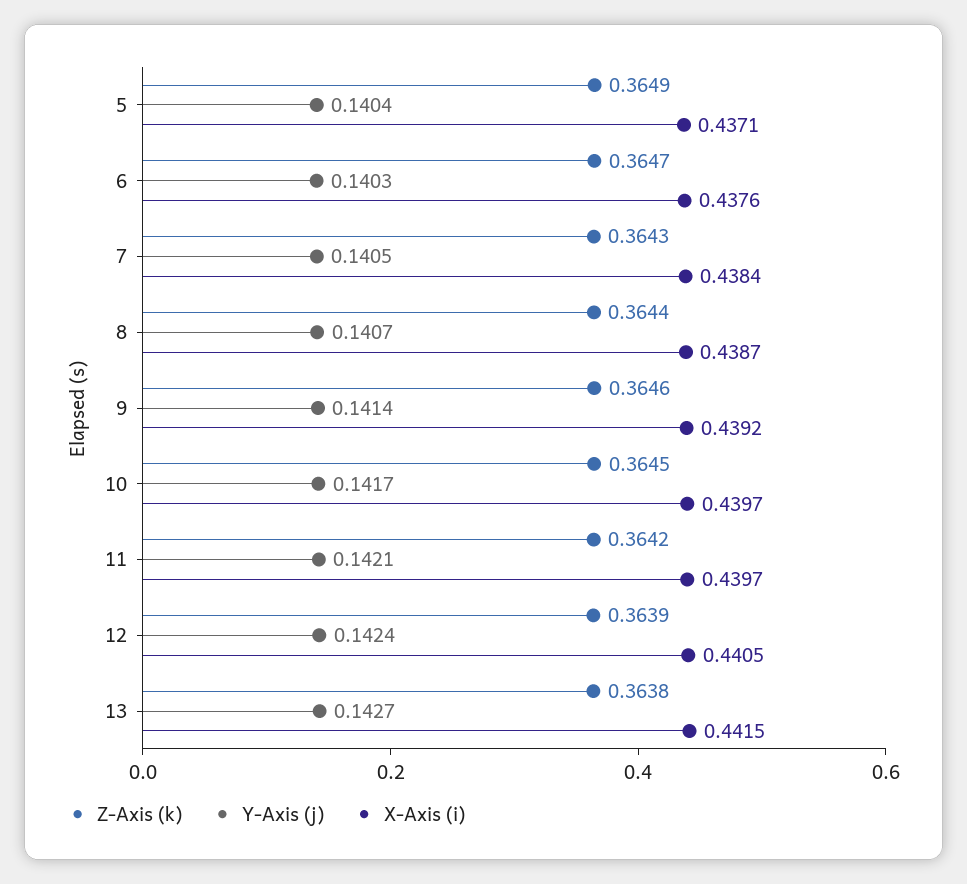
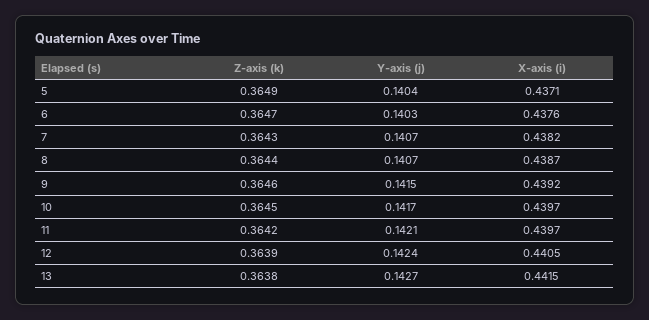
Y-Axis (j), 7: 0.1405 -> 0.1407
X-Axis (i), 7: 0.4384 -> 0.4382
Y-Axis (j), 9: 0.1414 -> 0.1415

